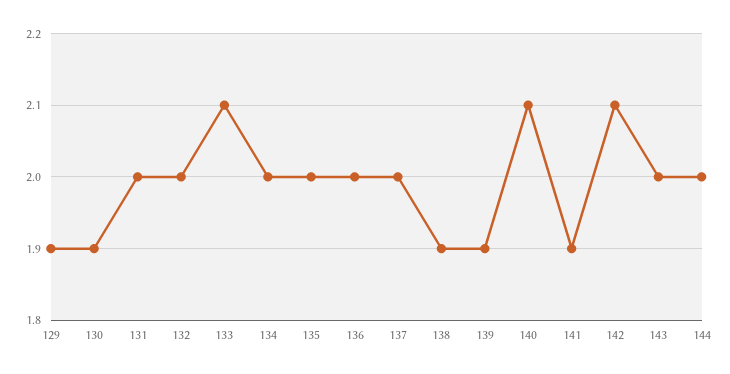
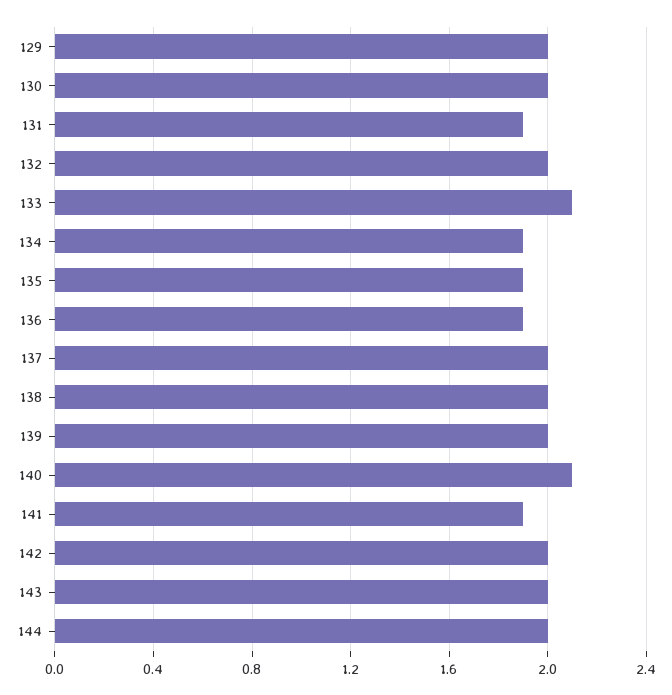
129: 1.9 -> 2
130: 1.9 -> 2
131: 2 -> 1.9
134: 2 -> 1.9
135: 2 -> 1.9
136: 2 -> 1.9
138: 1.9 -> 2
139: 1.9 -> 2
142: 2.1 -> 2

